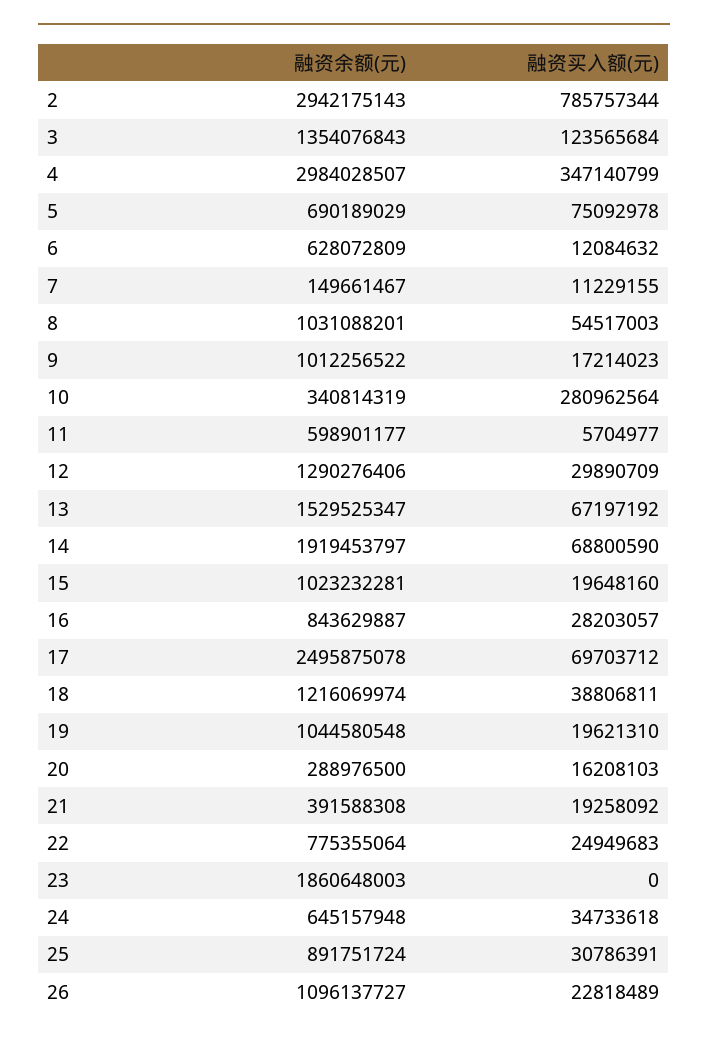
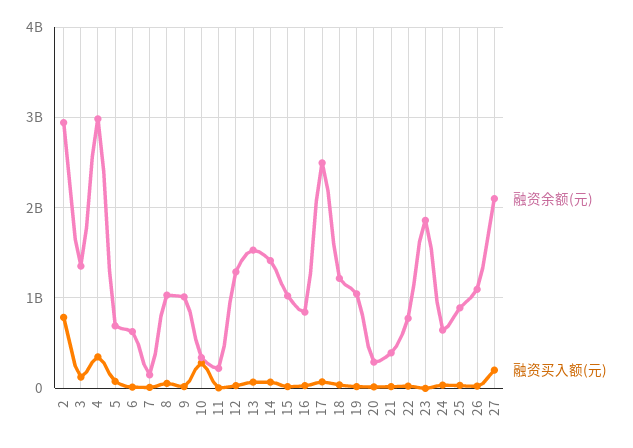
融资余额(元), 11: 598901177 -> 200000000
融资余额(元), 14: 1919453797 -> 1400000000
融资余额(元), 27: none -> 2100000000
融资买入额(元), 27: none -> 200000000

